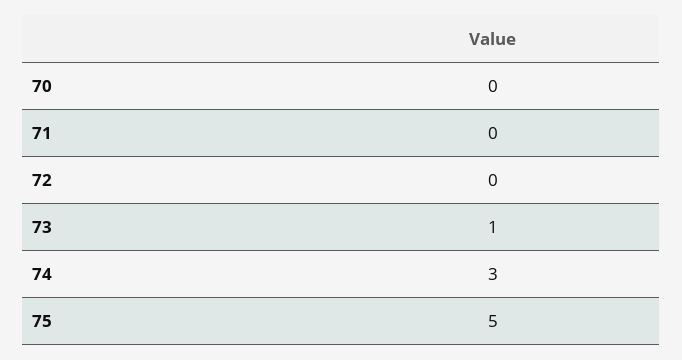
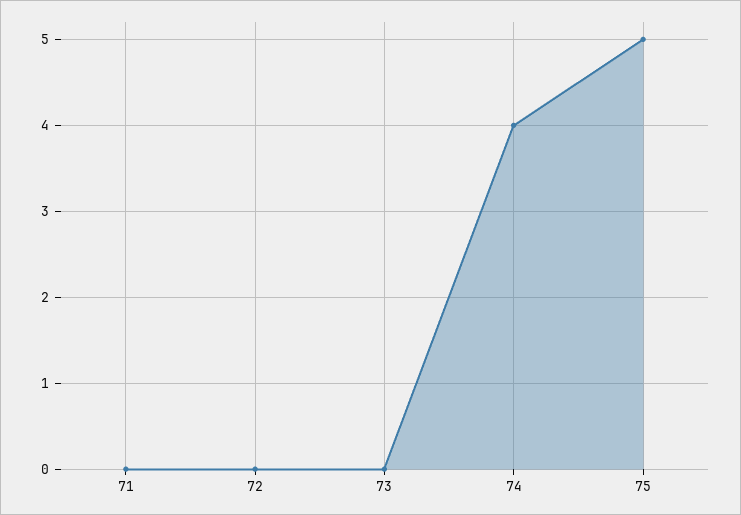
70: 0 -> none
73: 1 -> 0
74: 3 -> 4

